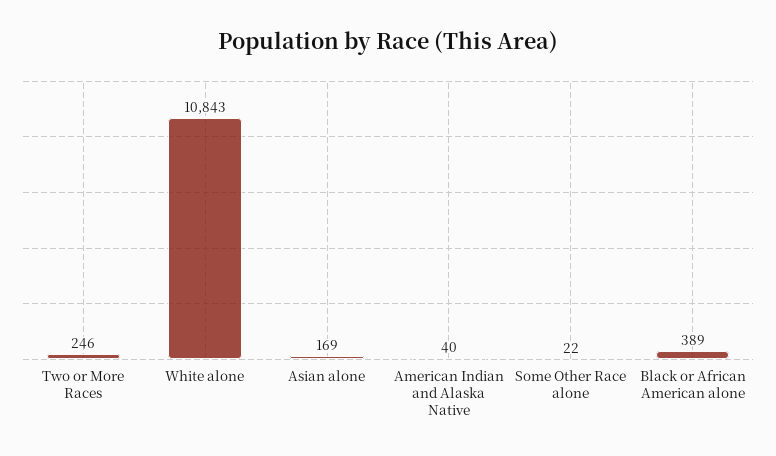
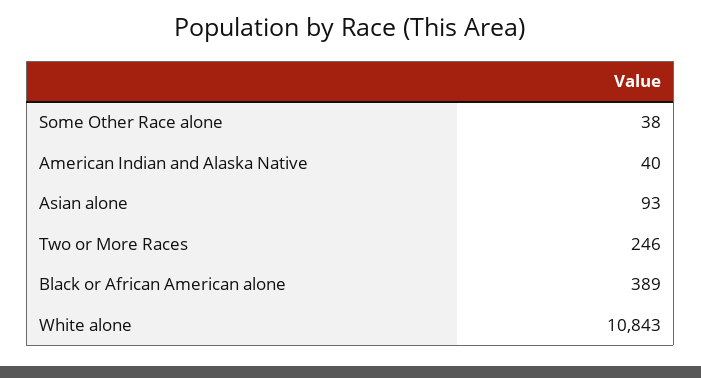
Asian alone: 169 -> 93
Some Other Race alone: 22 -> 38

